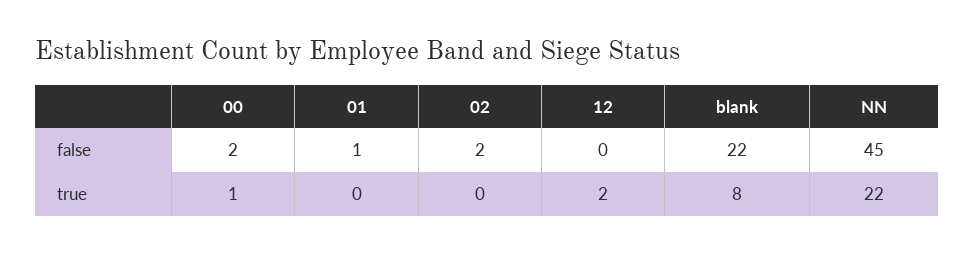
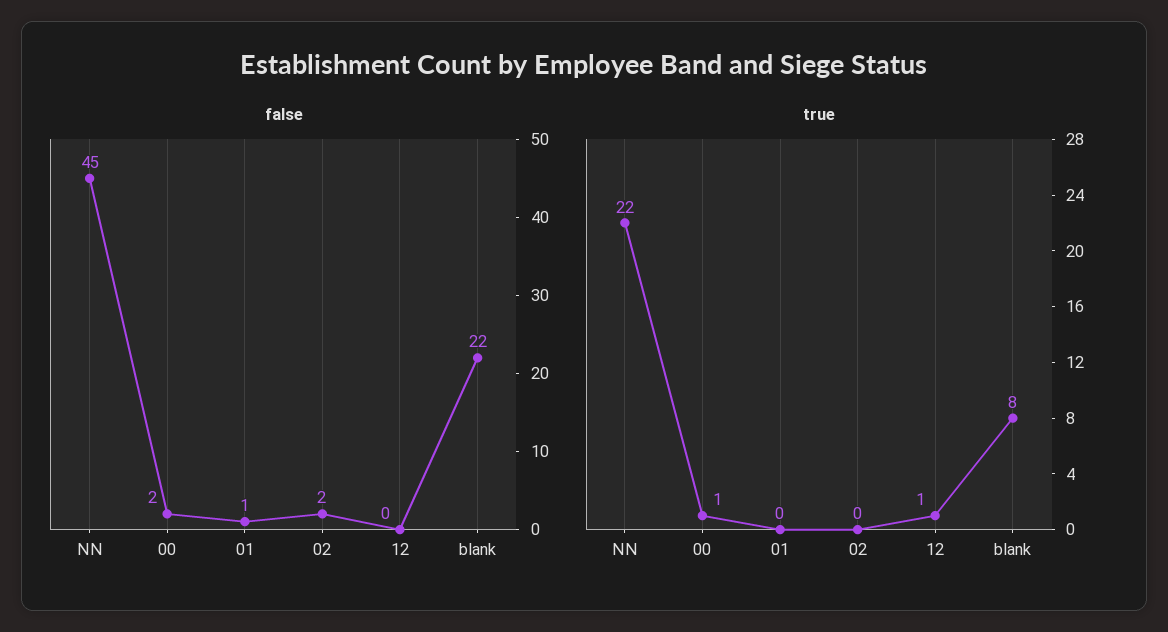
true, 12: 2 -> 1

